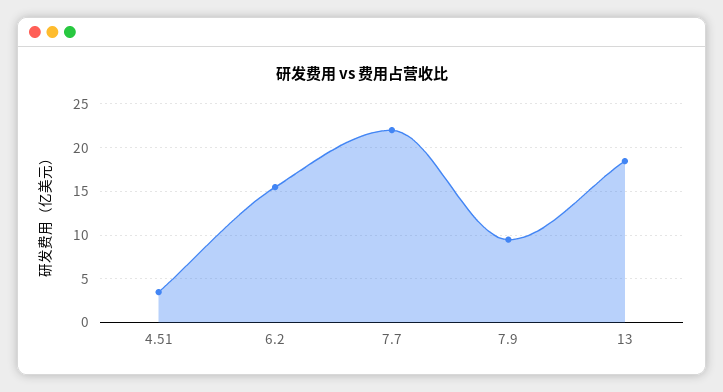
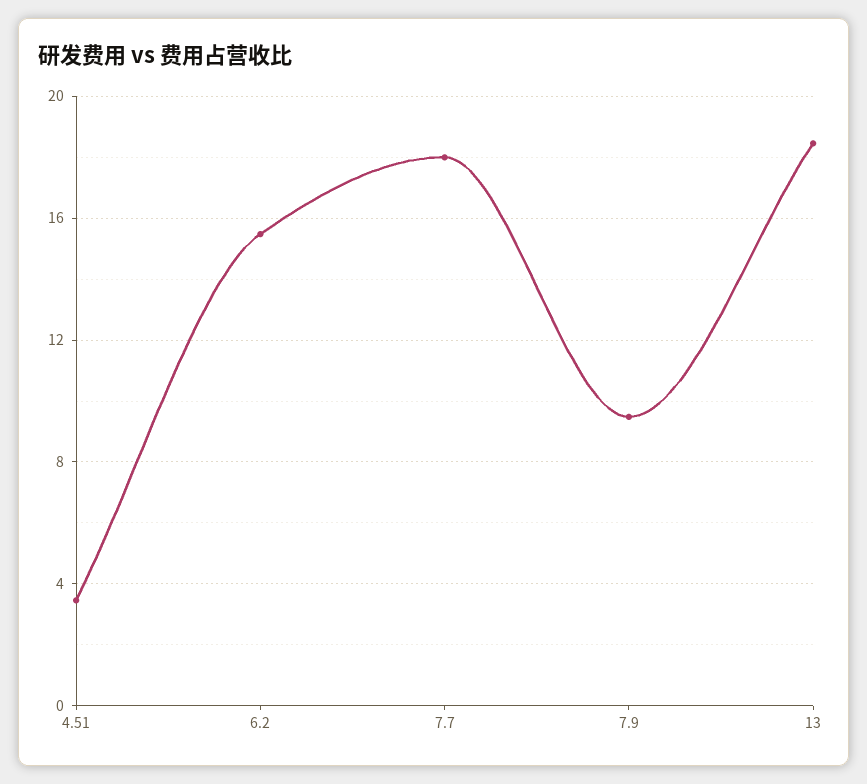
7.7: 22 -> 18

